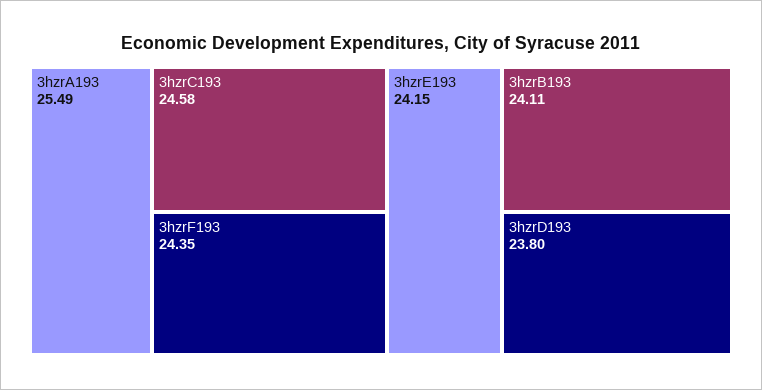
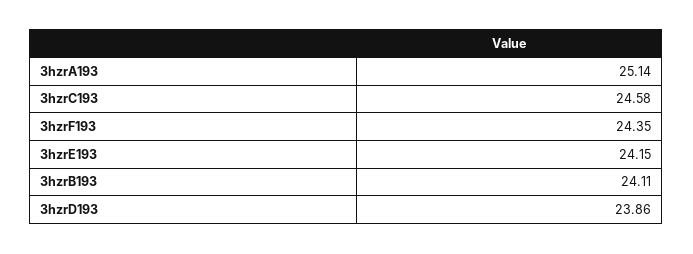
3hzrA193: 25.49 -> 25.14
3hzrD193: 23.8 -> 23.86

